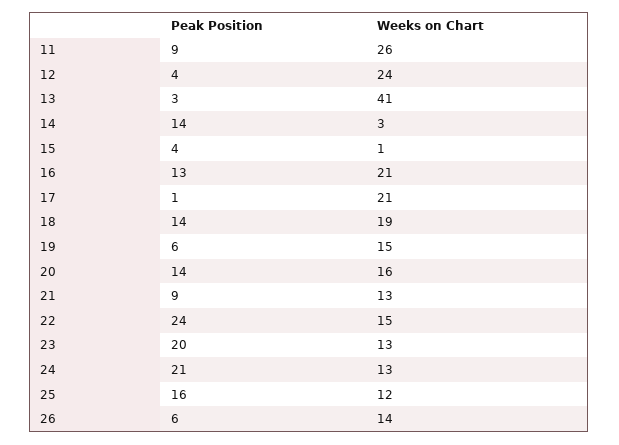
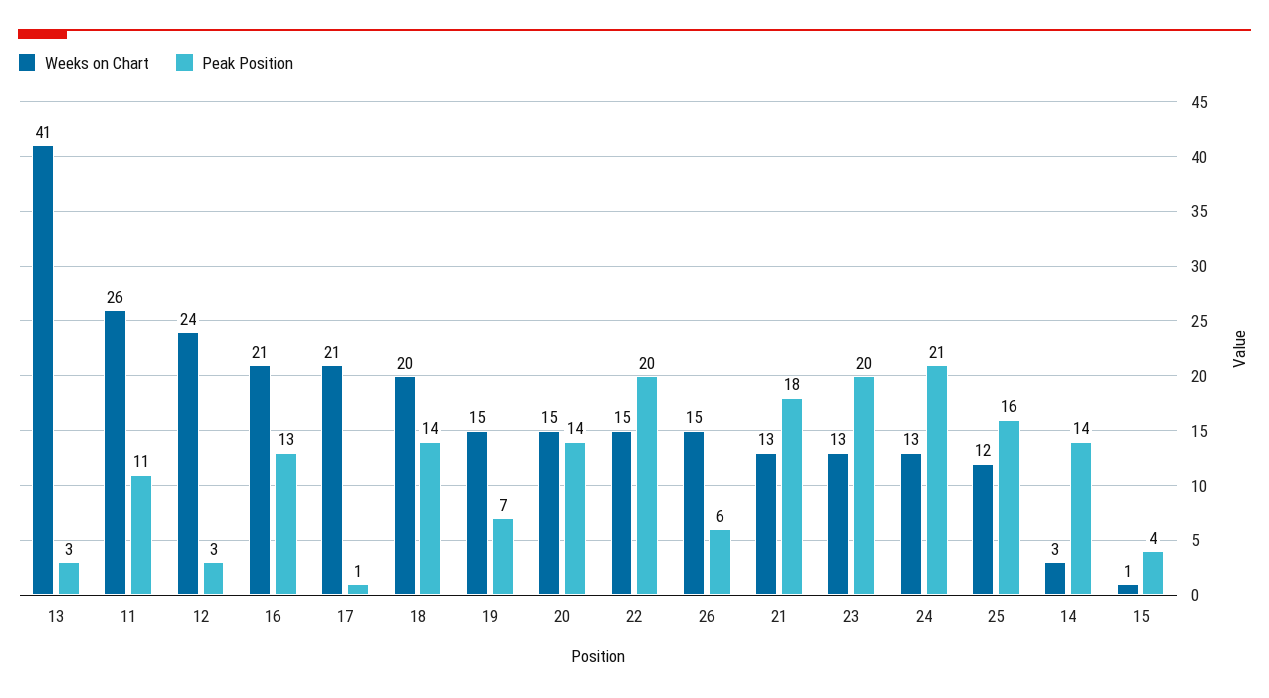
Peak Position, 11: 9 -> 11
Peak Position, 12: 4 -> 3
Weeks on Chart, 18: 19 -> 20
Peak Position, 19: 6 -> 7
Weeks on Chart, 20: 16 -> 15
Peak Position, 21: 9 -> 18
Peak Position, 22: 24 -> 20
Weeks on Chart, 26: 14 -> 15

